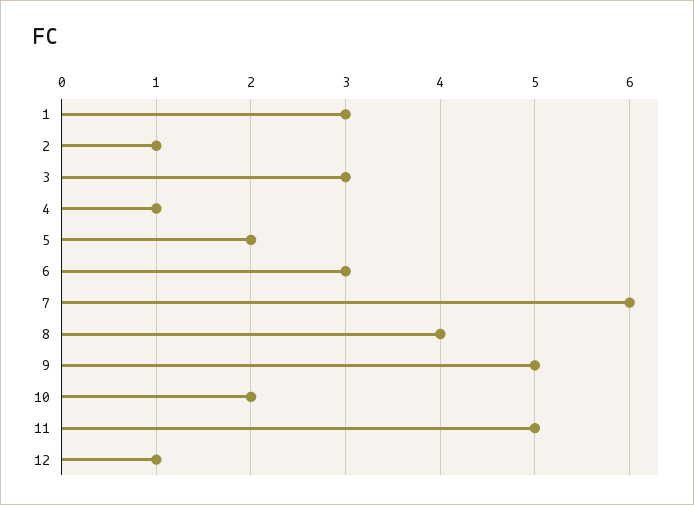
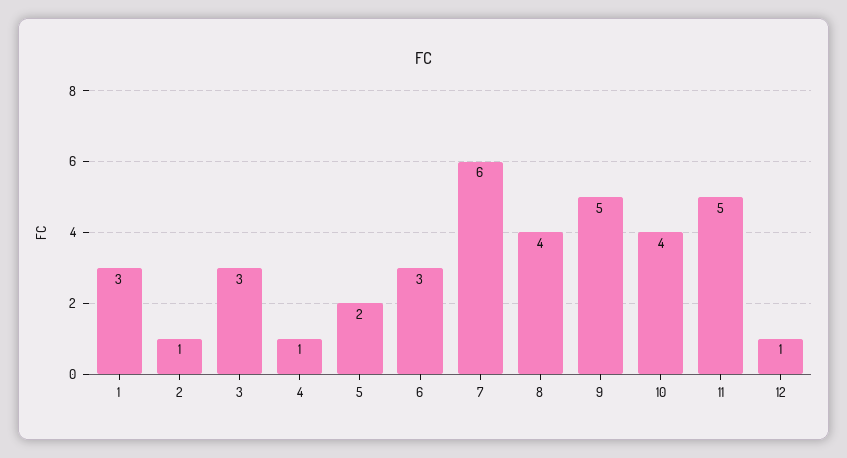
10: 2 -> 4

